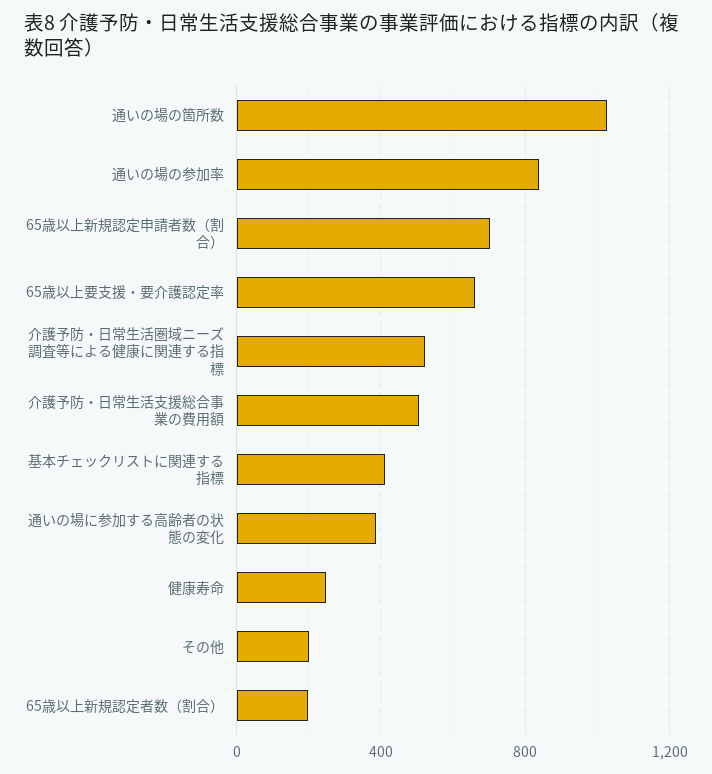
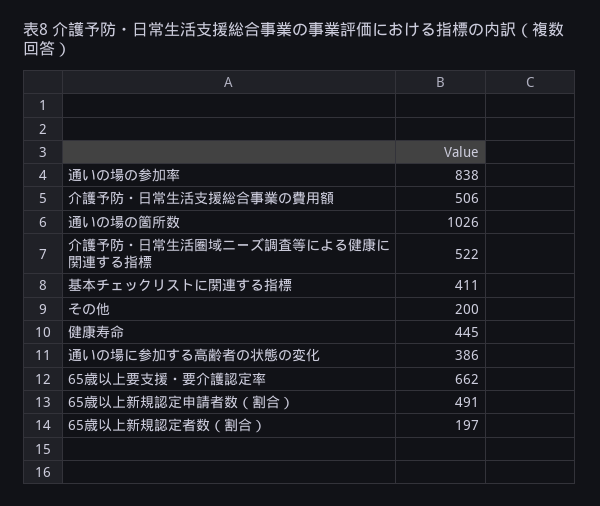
65歳以上新規認定申請者数（割合）: 700 -> 491
健康寿命: 250 -> 445

